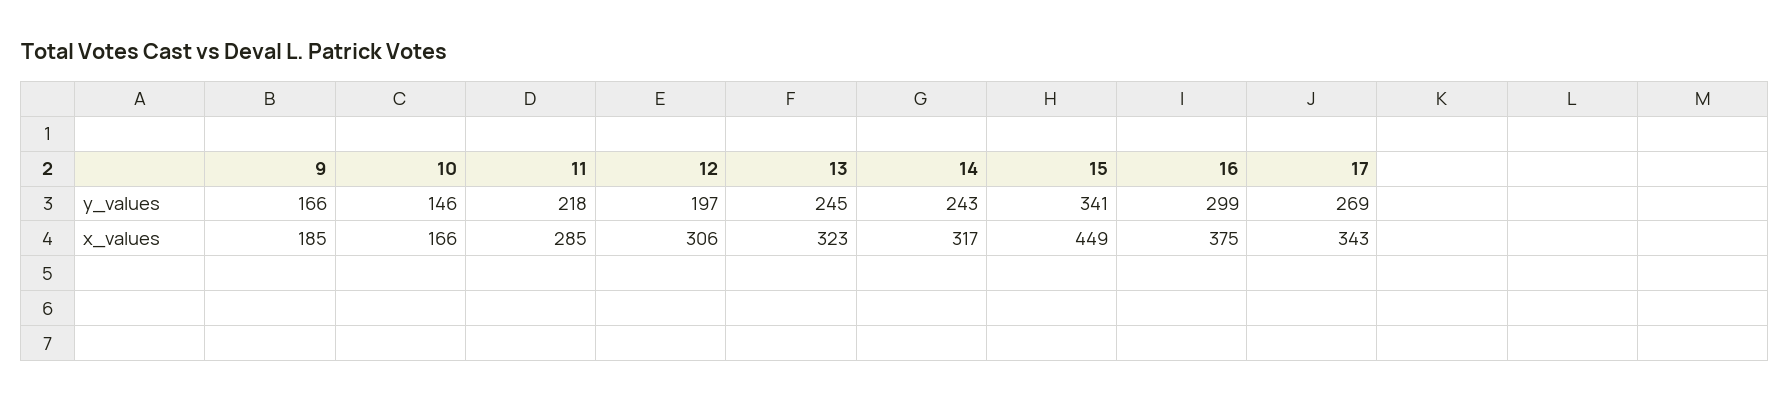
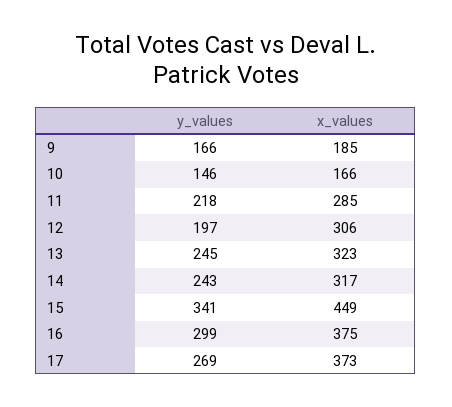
17, x_values: 343 -> 373

